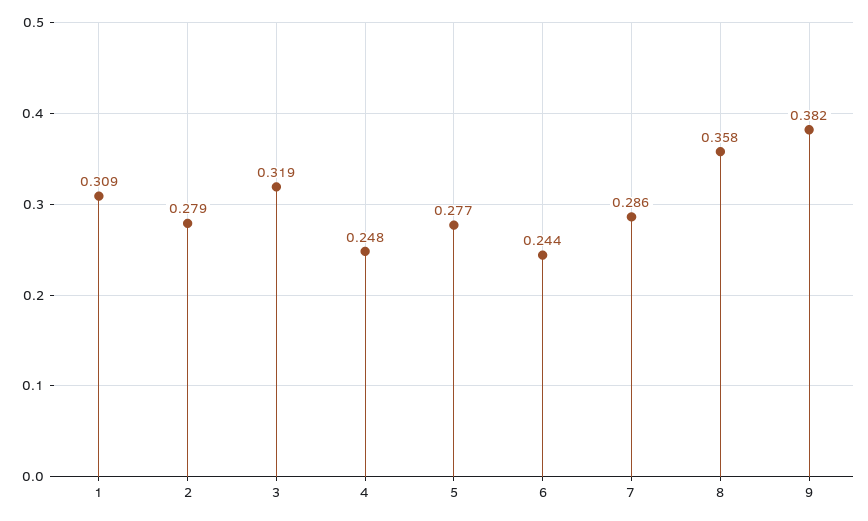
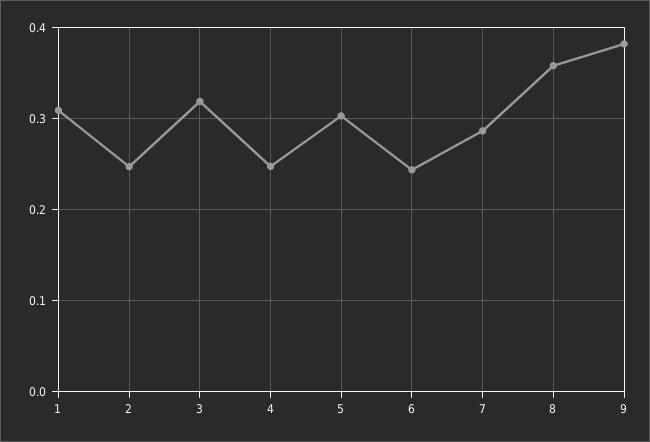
2: 0.279 -> 0.25
5: 0.277 -> 0.3

